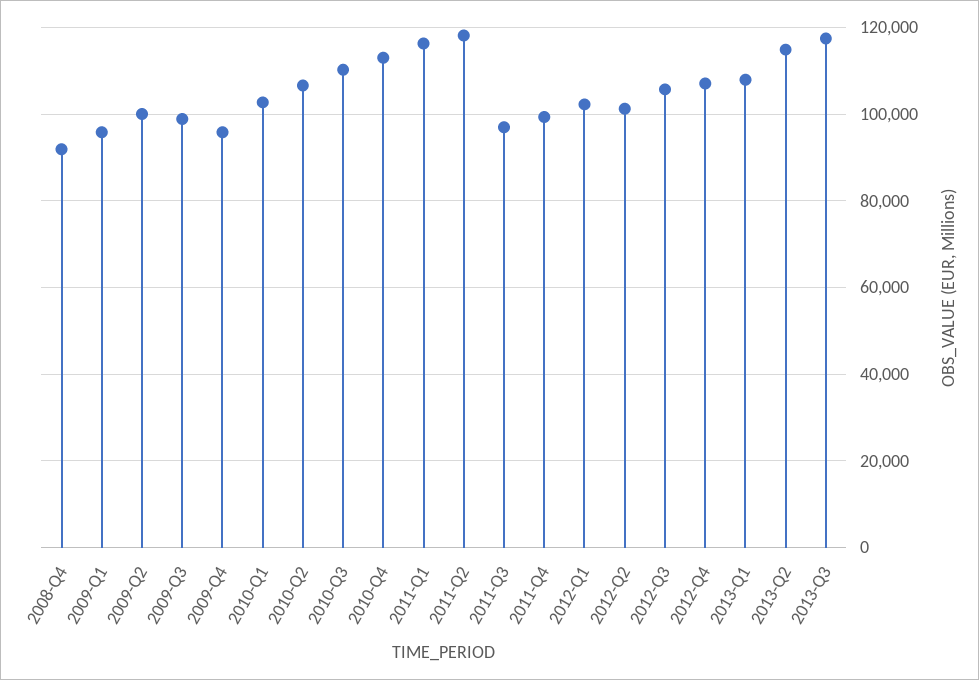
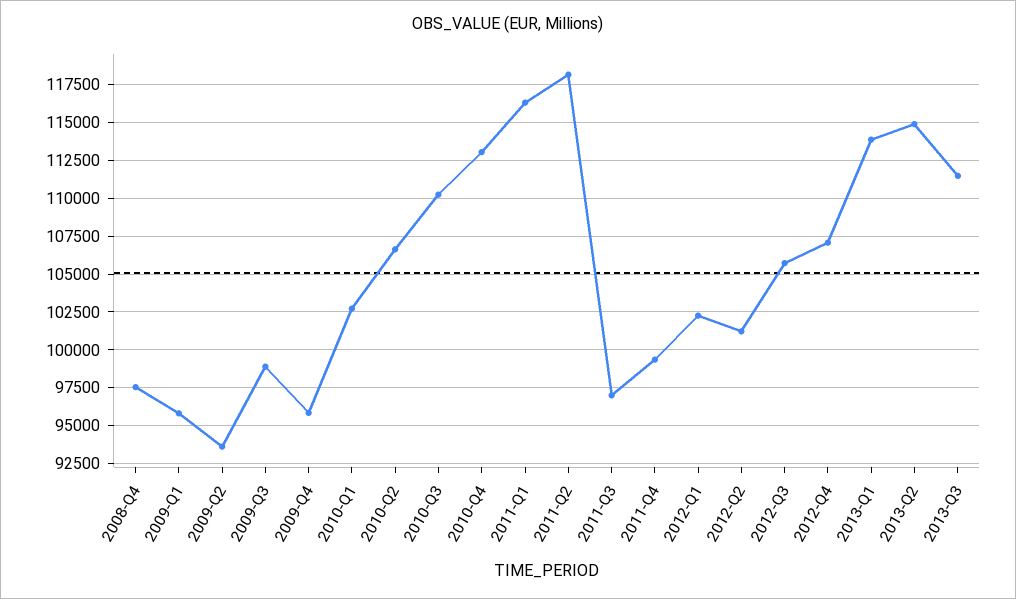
2008-Q4: 92000 -> 97500
2009-Q2: 100000 -> 93500
2013-Q1: 108000 -> 114000
2013-Q3: 118000 -> 111500

